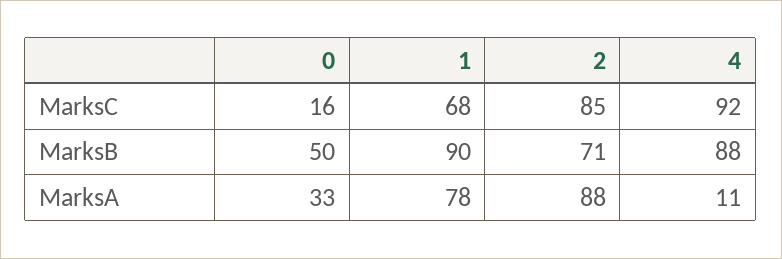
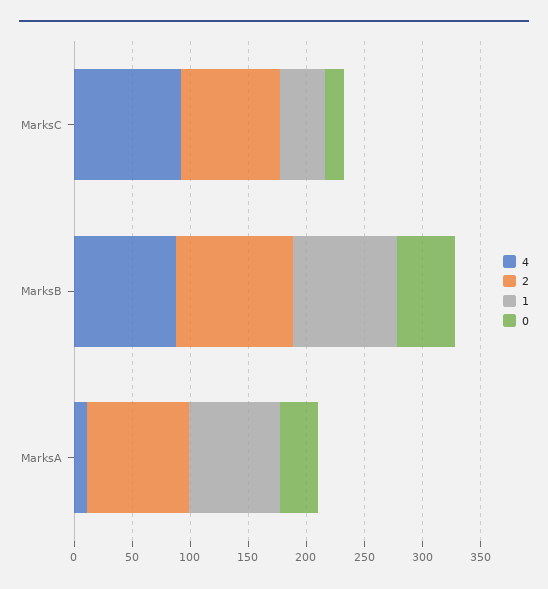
1, MarksC: 68 -> 40
2, MarksB: 71 -> 100

